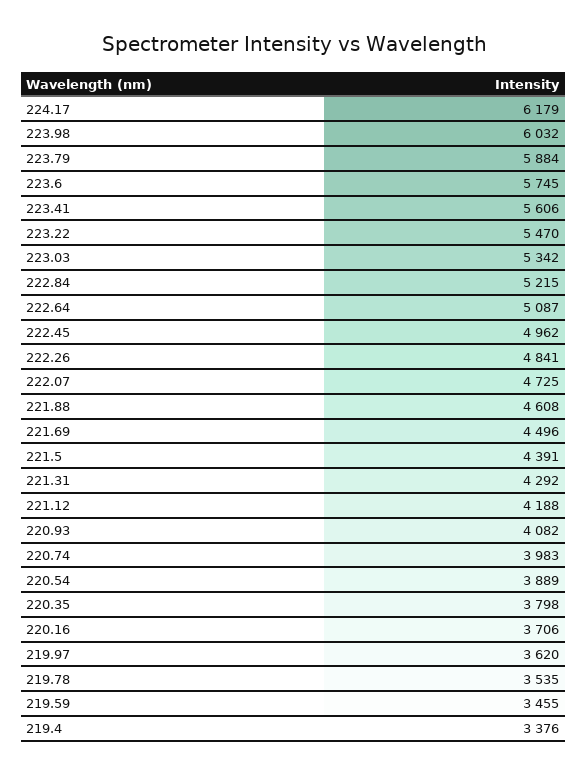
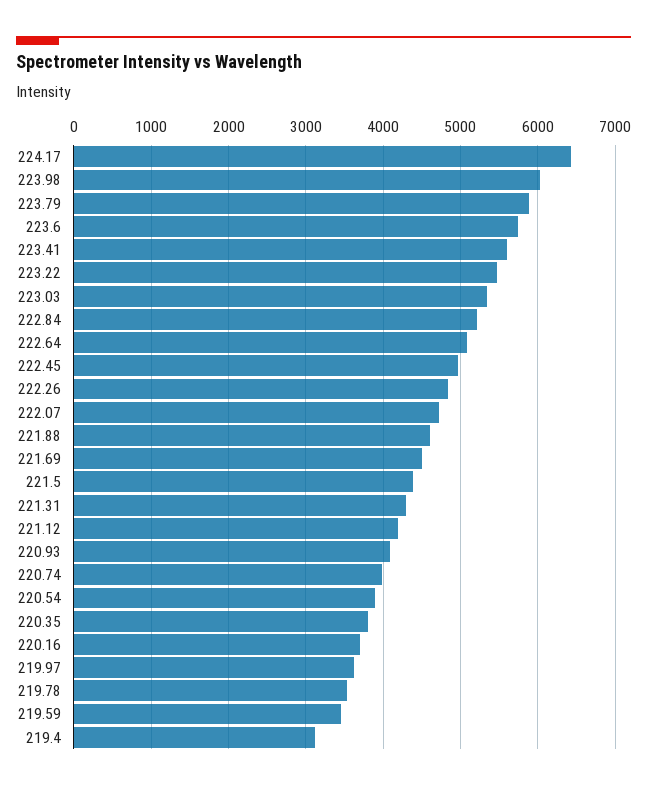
224.17: 6179 -> 6400
219.4: 3376 -> 3100

